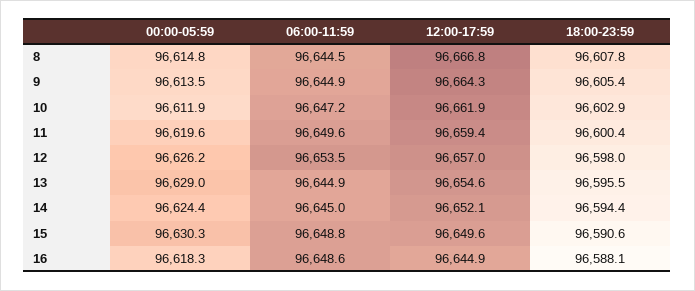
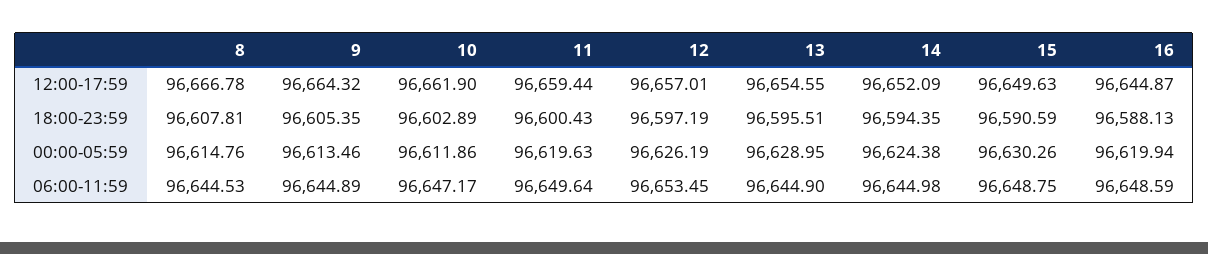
18:00-23:59, 12: 96598 -> 96597.19
00:00-05:59, 16: 96618.3 -> 96619.94

